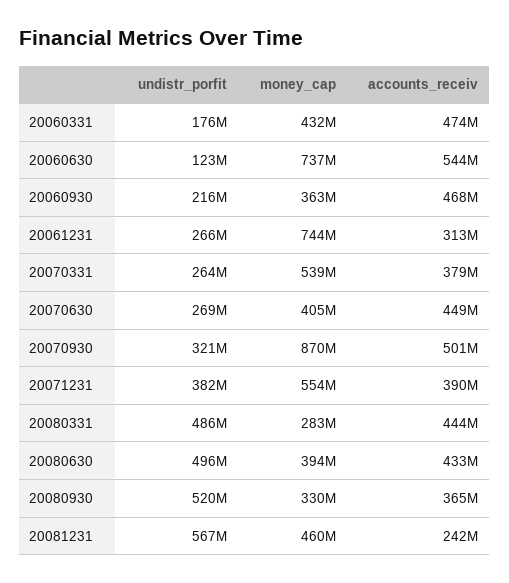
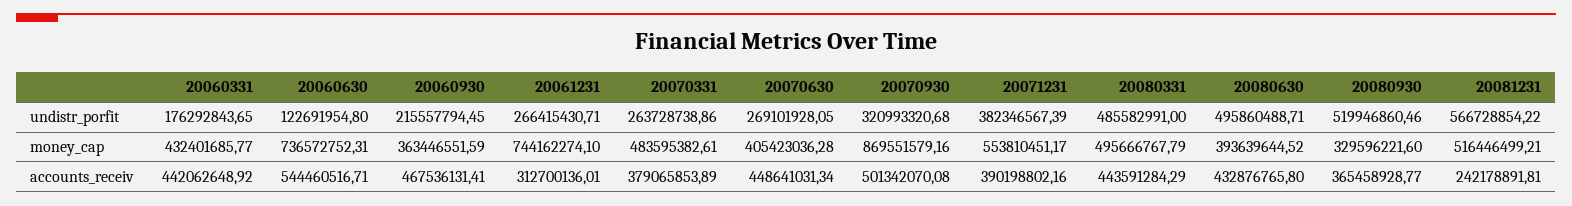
accounts_receiv, 20060331: 474000000 -> 442062648.92
money_cap, 20070331: 539000000 -> 483595382.61
money_cap, 20080331: 283000000 -> 495666767.79
money_cap, 20081231: 460000000 -> 516446499.21

